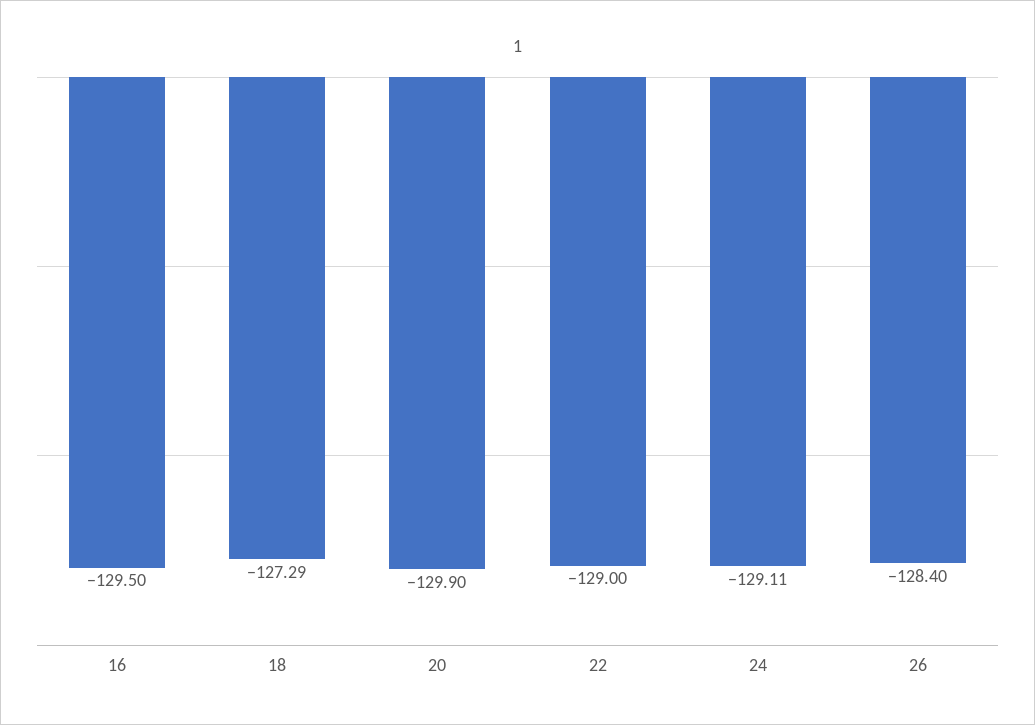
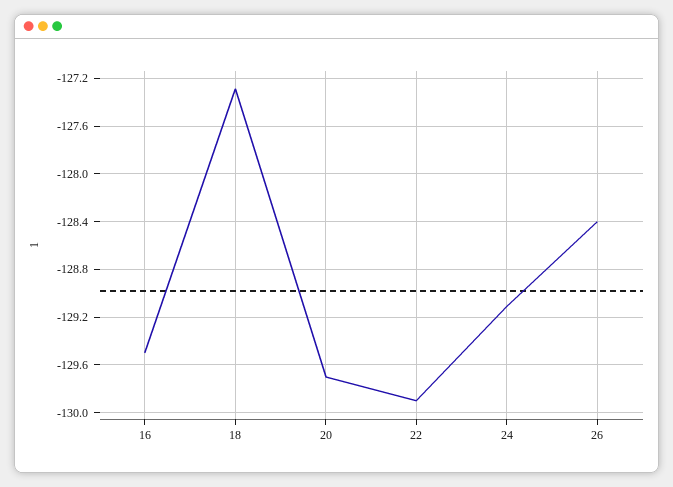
20: -129.9 -> -129.7
22: -129 -> -129.9

